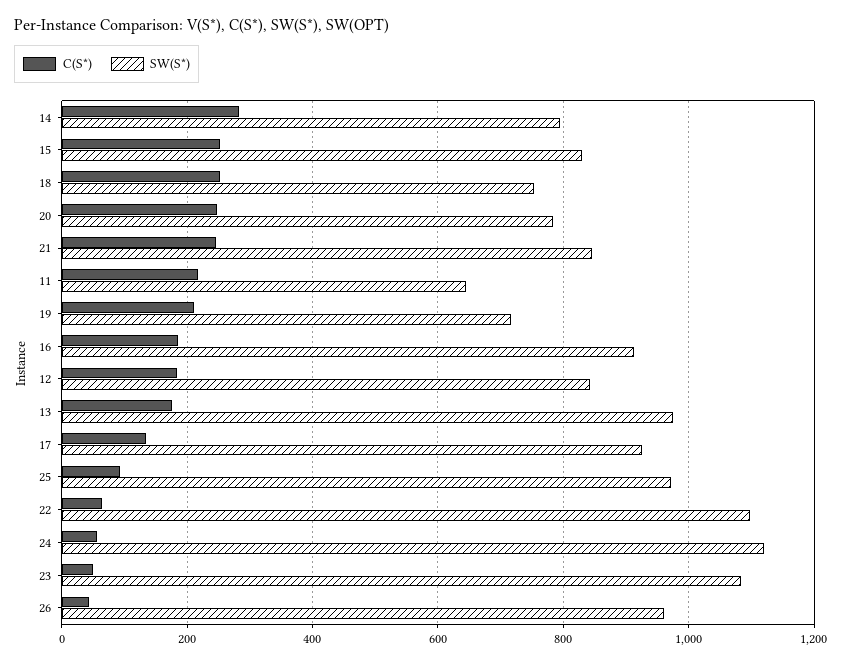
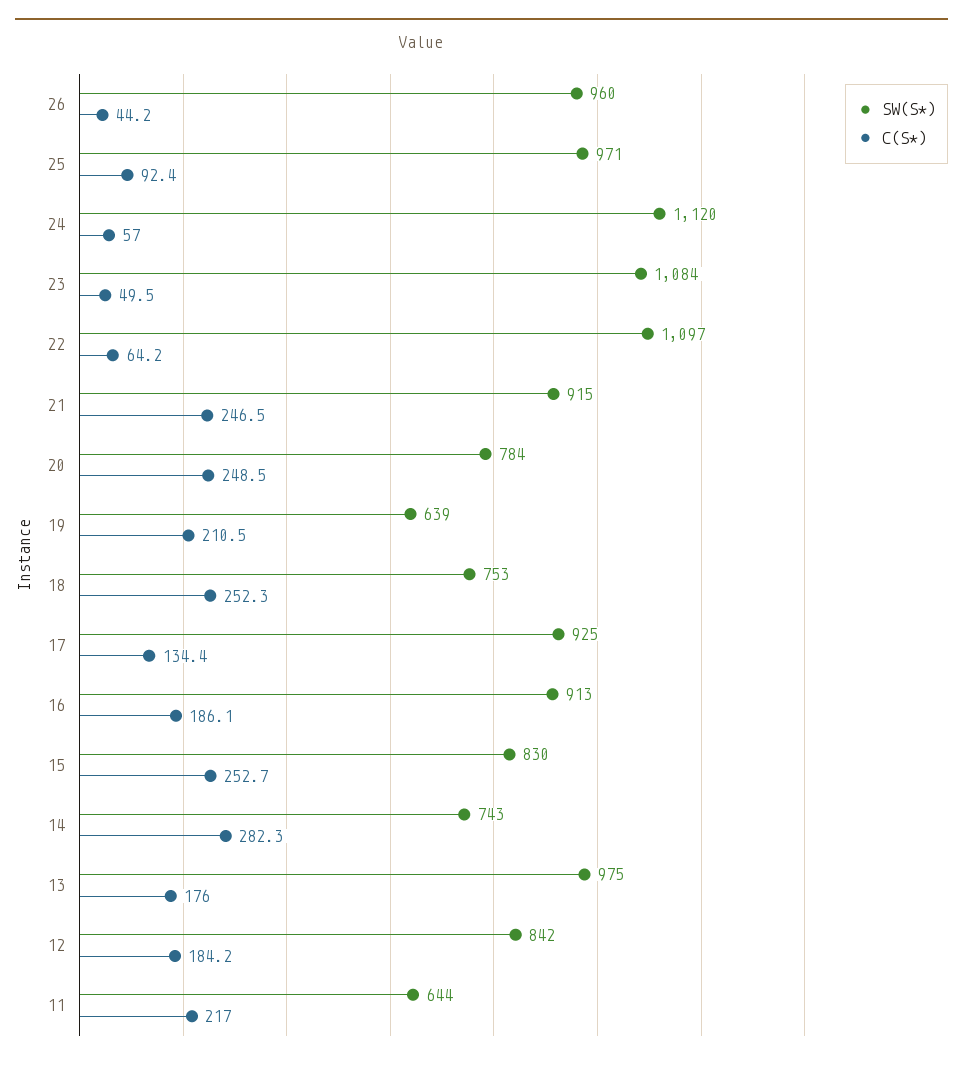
SW(S*), 14: 800 -> 743
SW(S*), 21: 840 -> 915
SW(S*), 19: 720 -> 639

